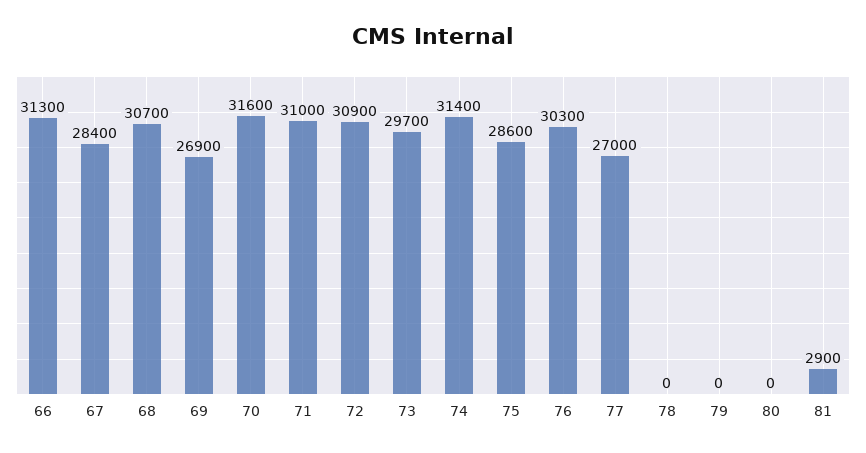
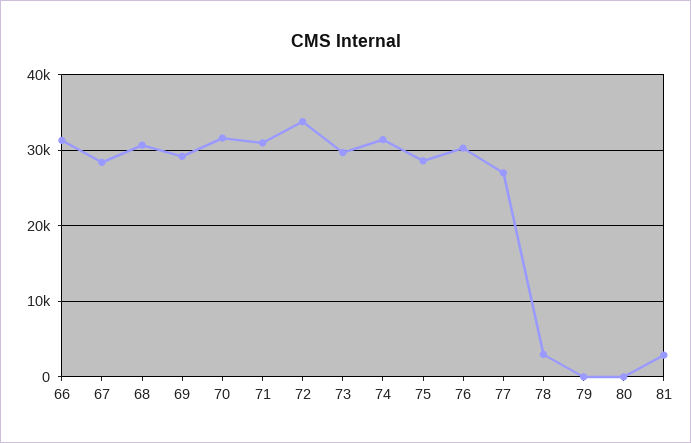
69: 26900 -> 29000
72: 30900 -> 34000
78: 0 -> 3000

